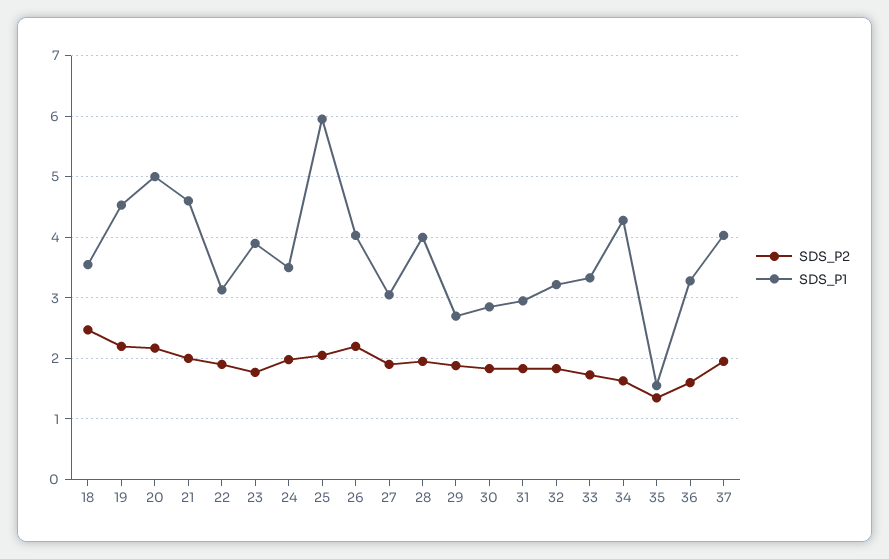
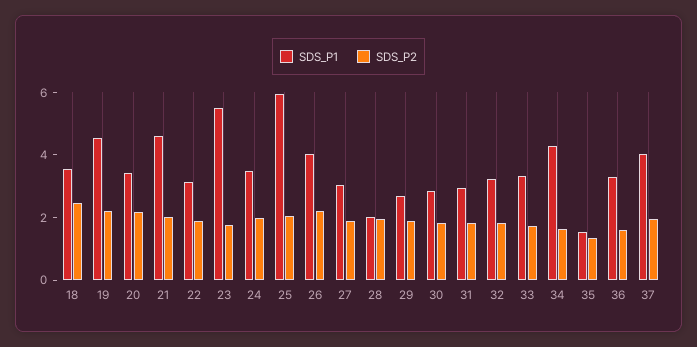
SDS_P1, 20: 5 -> 3.5
SDS_P1, 23: 3.9 -> 5.5
SDS_P1, 28: 4 -> 2

